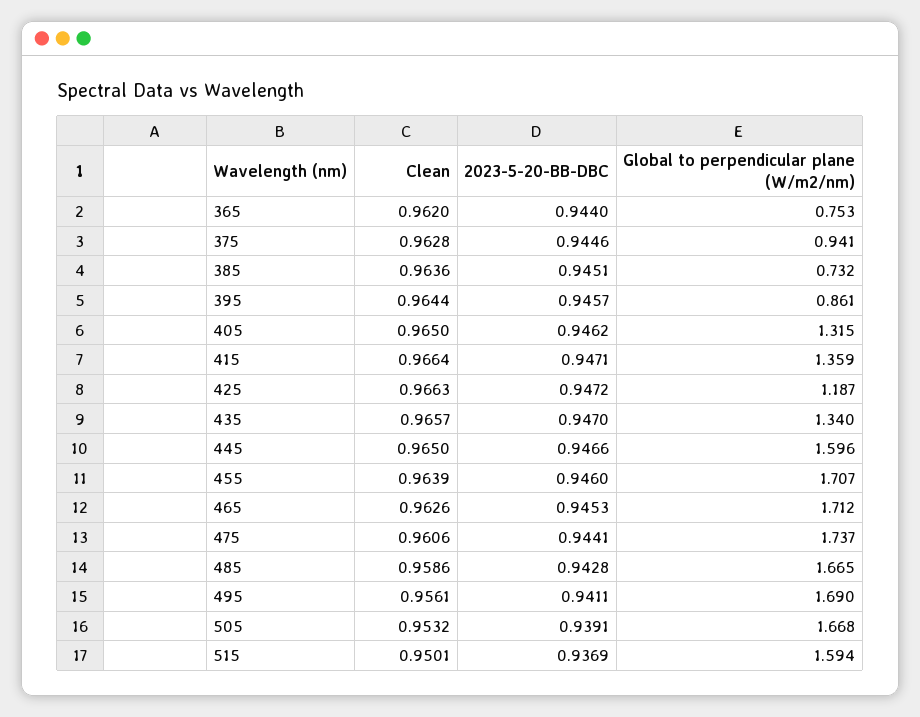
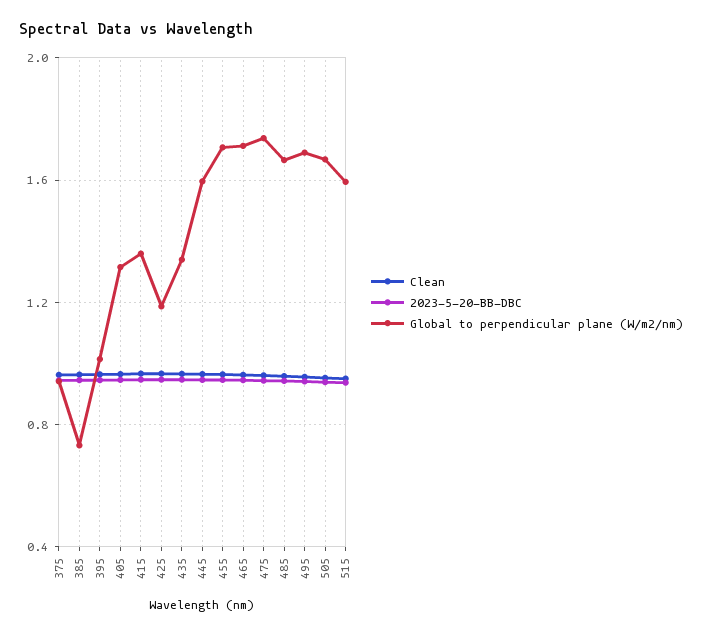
Clean, 365: 0.962 -> none
2023-5-20-BB-DBC, 365: 0.944 -> none
Global to perpendicular plane (W/m2/nm), 365: 0.753 -> none
Global to perpendicular plane (W/m2/nm), 395: 0.861 -> 1

